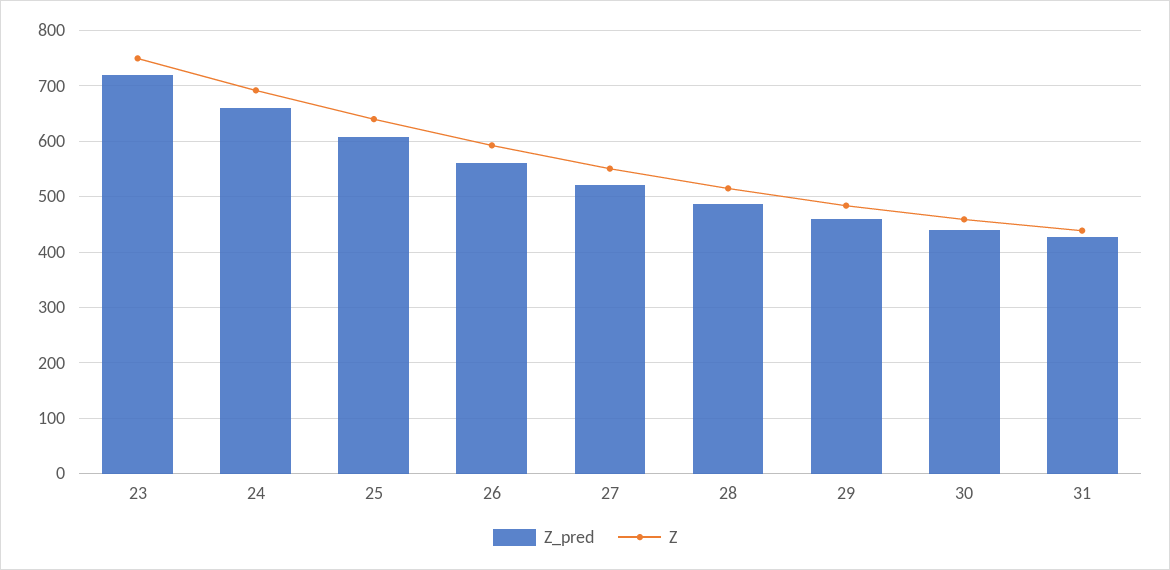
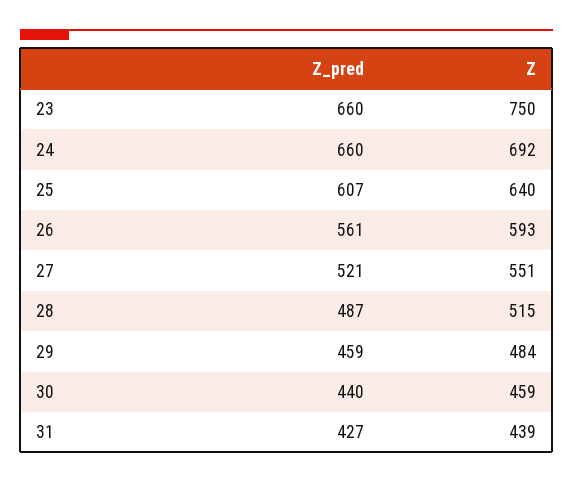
Z_pred, 23: 720 -> 660

